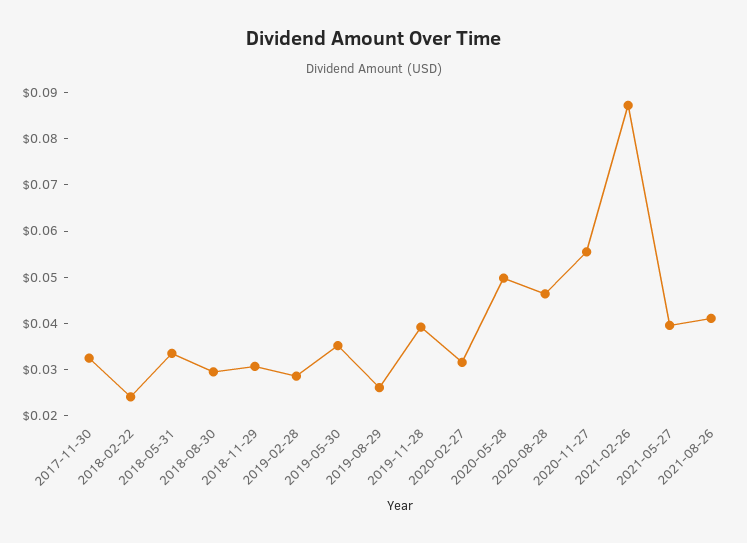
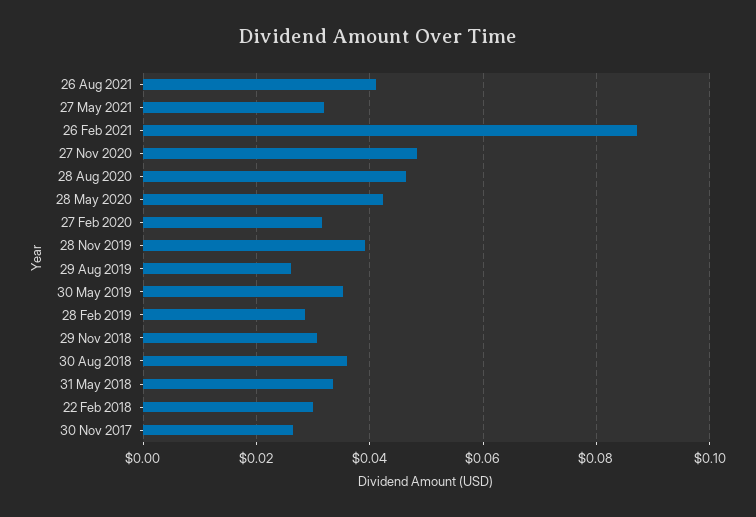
2017-11-30: 0.032 -> 0.026
2018-02-22: 0.024 -> 0.03
2018-08-30: 0.03 -> 0.036
2020-05-28: 0.05 -> 0.042
2020-11-27: 0.056 -> 0.048
2021-05-27: 0.04 -> 0.032

